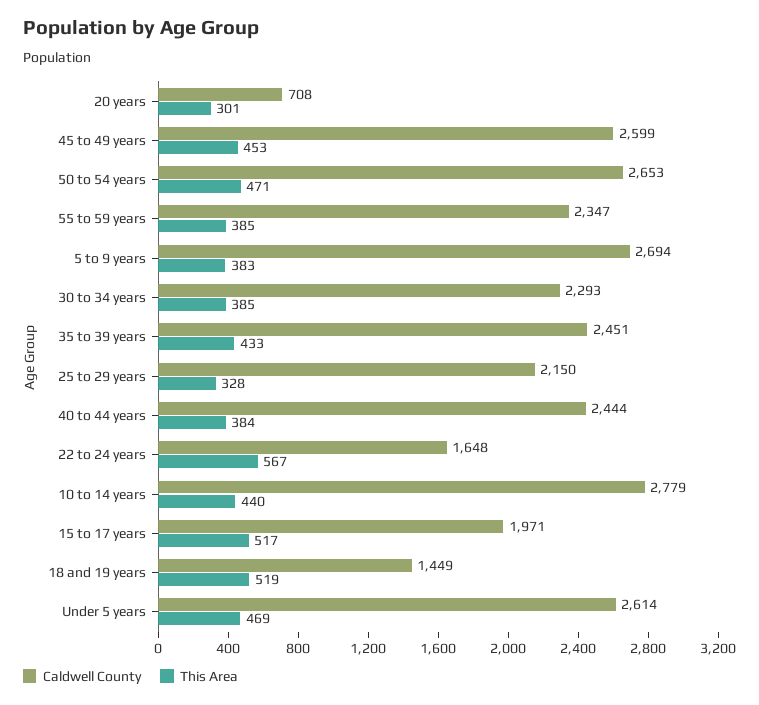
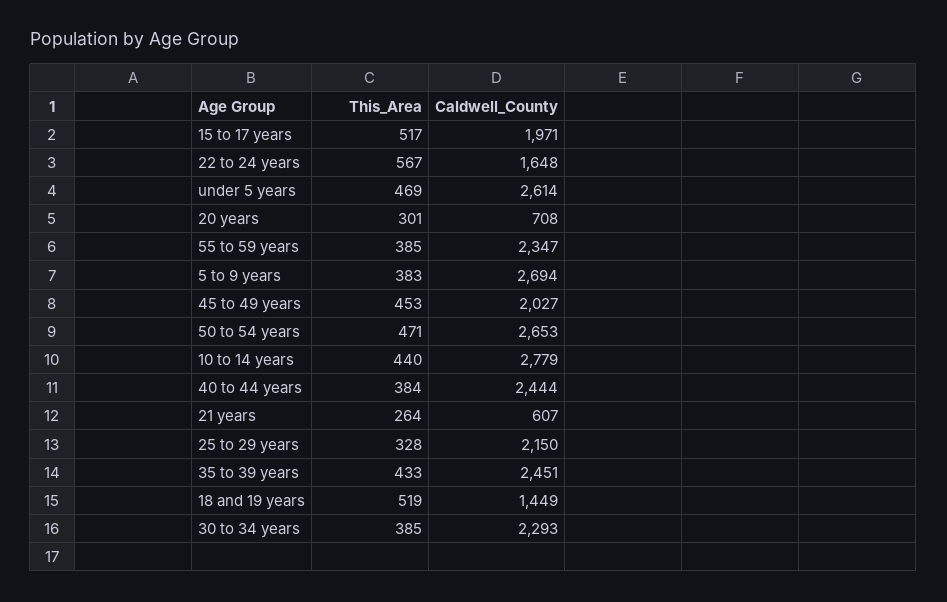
Caldwell County, 45 to 49 years: 2599 -> 2027
This Area, 21 years: none -> 264
Caldwell County, 21 years: none -> 607

